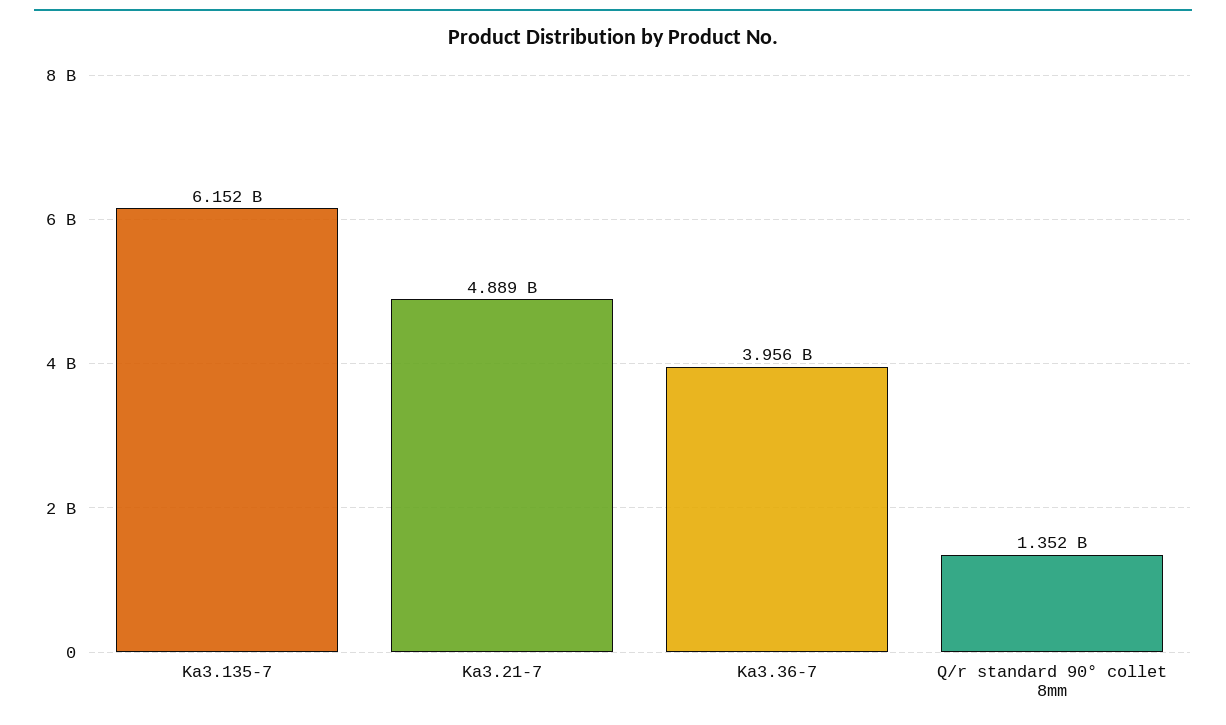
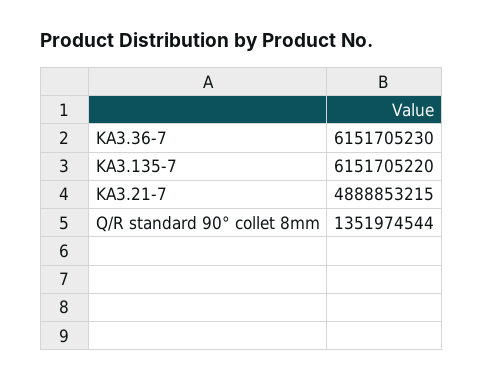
Ka3.36-7: 3956000000 -> 6151705230

